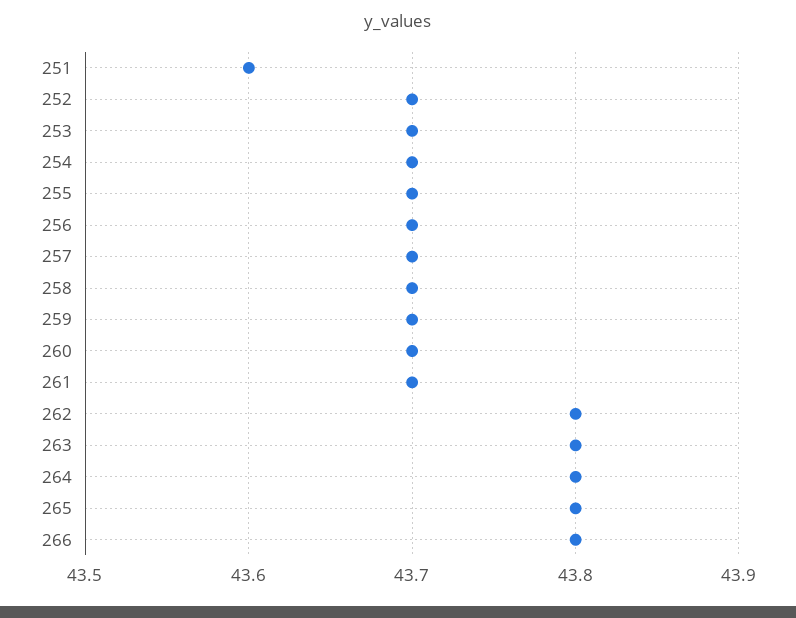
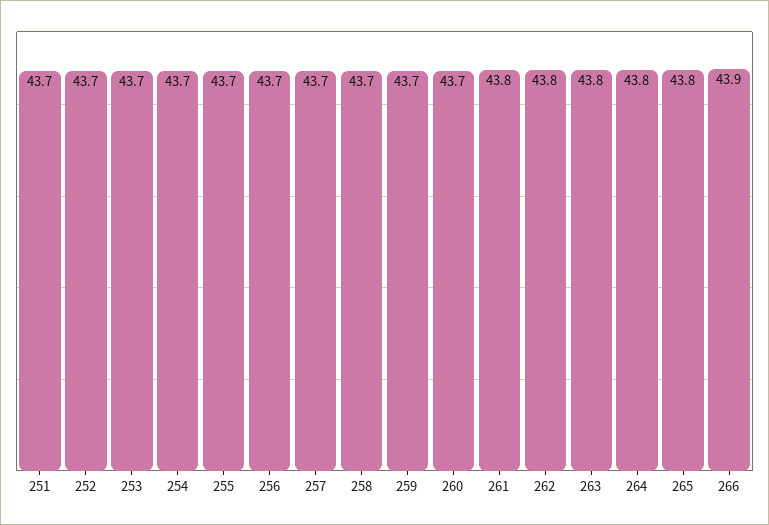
251: 43.6 -> 43.7
261: 43.7 -> 43.8
266: 43.8 -> 43.9

